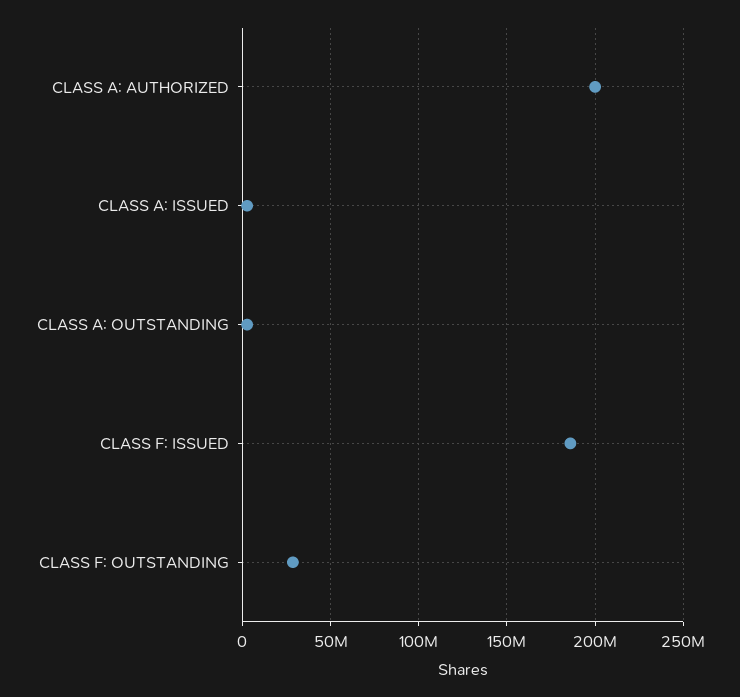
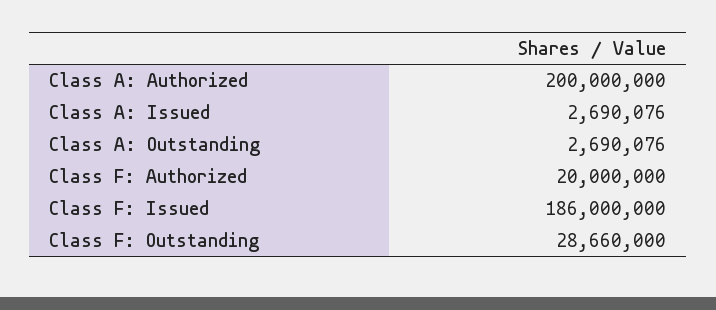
Class F: Authorized: none -> 20000000

